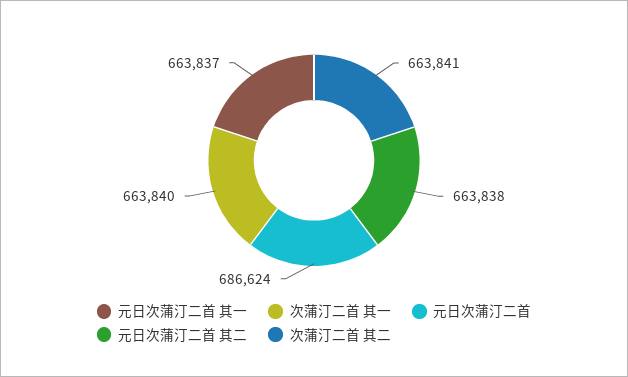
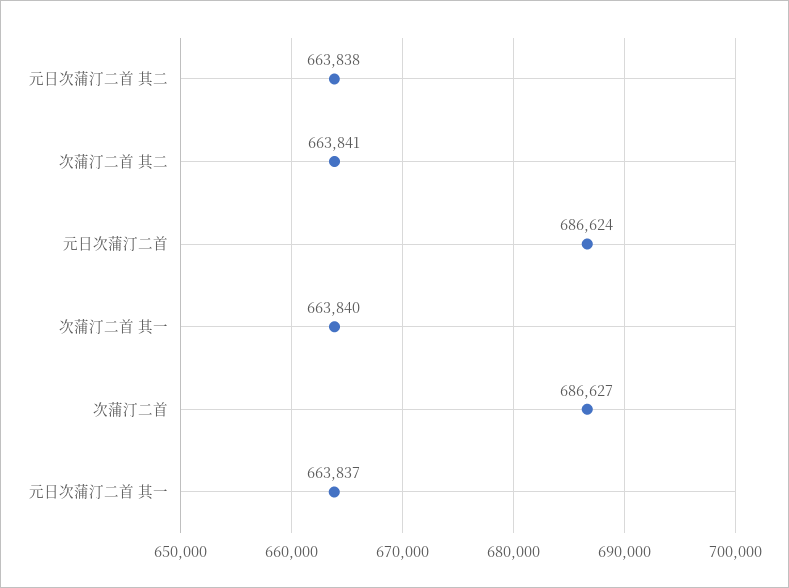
次蒲汀二首: none -> 686627

